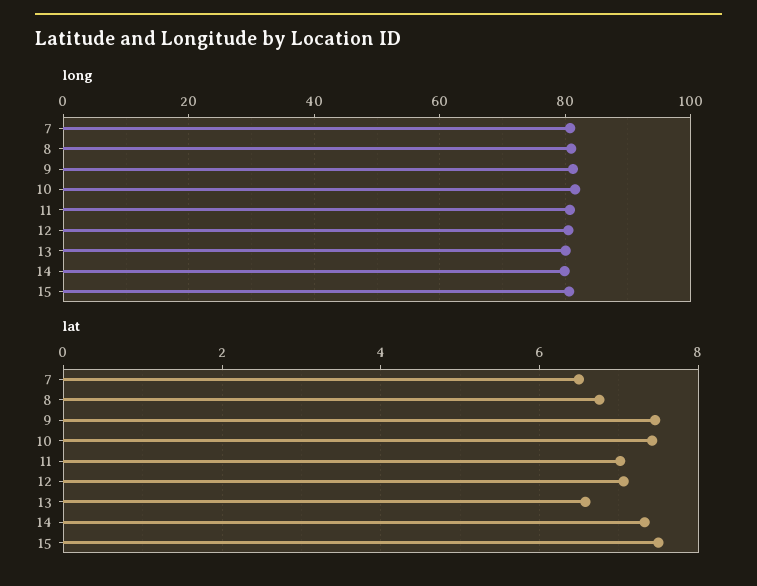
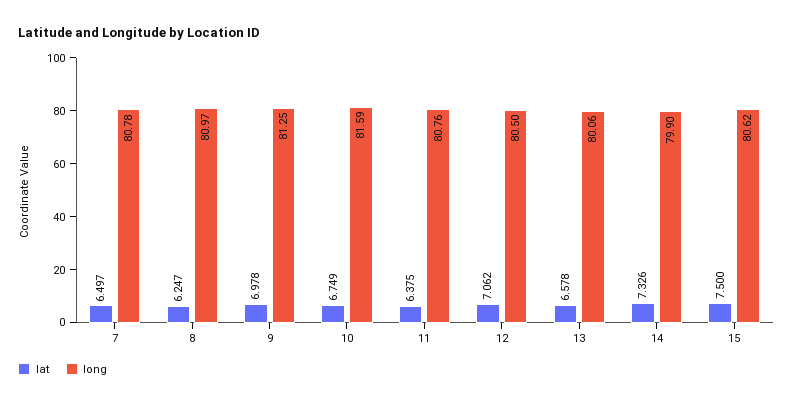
lat, 8: 6.8 -> 6.247
lat, 9: 7.4 -> 6.978
lat, 10: 7.4 -> 6.749
lat, 11: 7 -> 6.375

